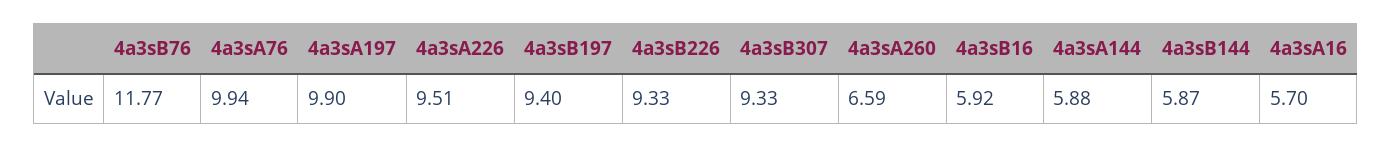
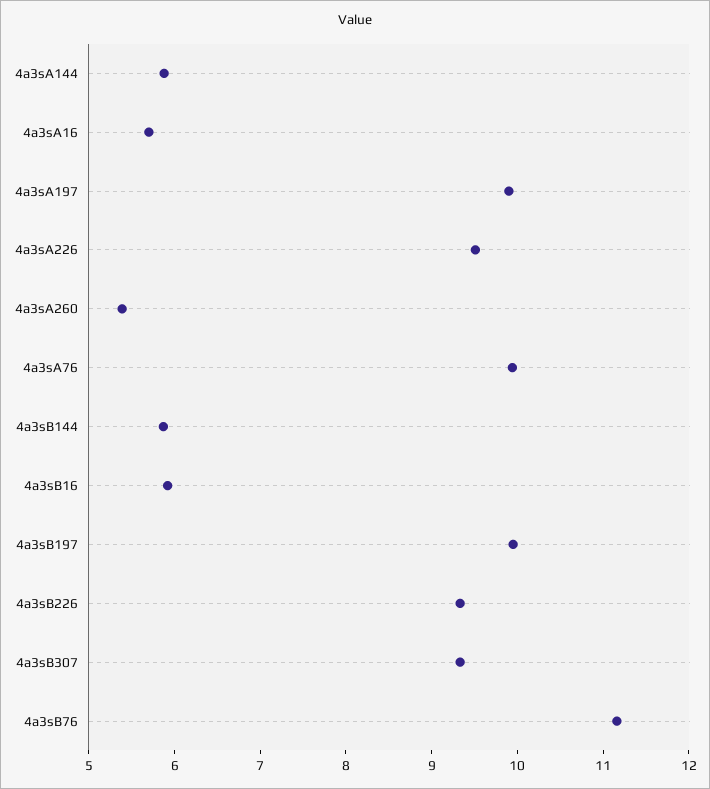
4a3sB76: 11.77 -> 11.2
4a3sB197: 9.4 -> 10
4a3sA260: 6.59 -> 5.4

